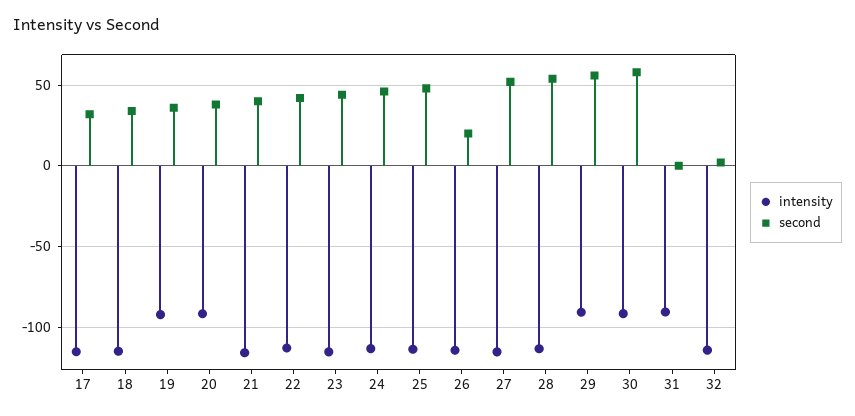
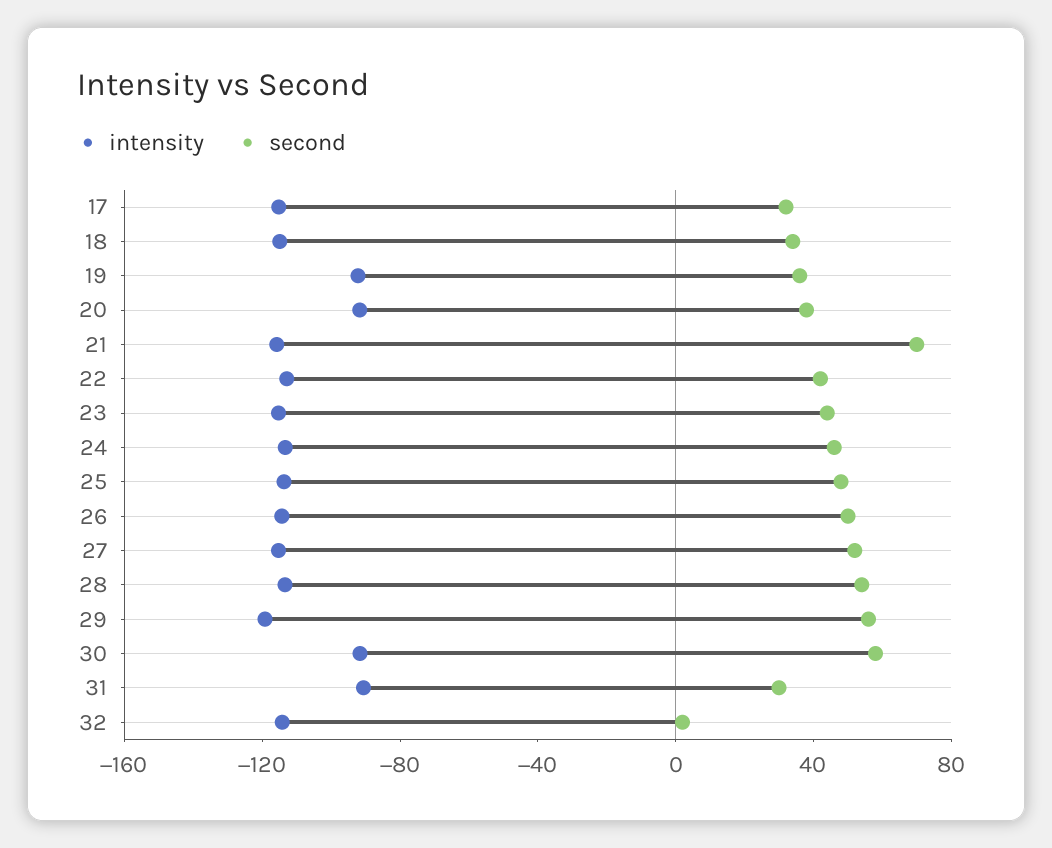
second, 21: 40 -> 70
second, 26: 20 -> 50
intensity, 29: -90 -> -120
second, 31: 0 -> 30

